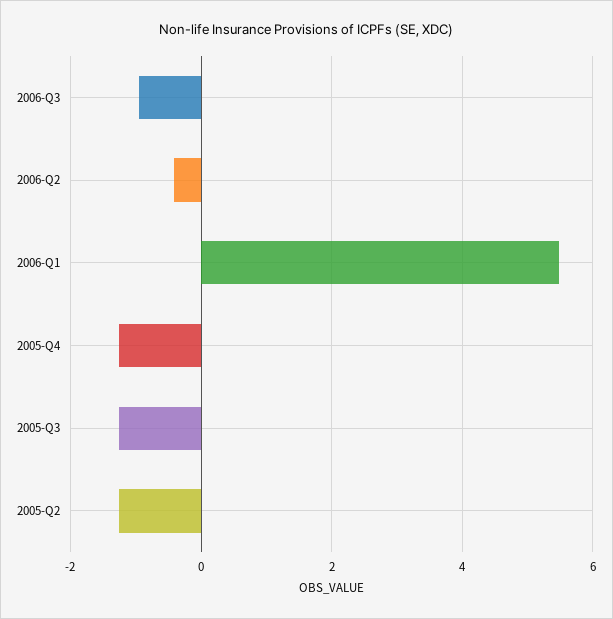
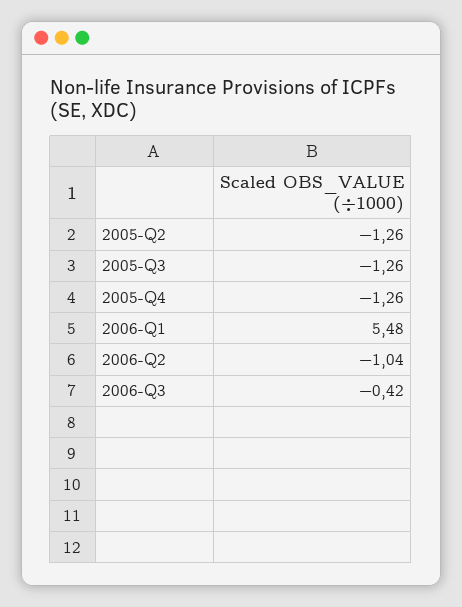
2006-Q3: -1 -> -0.42
2006-Q2: -0.4 -> -1.04

